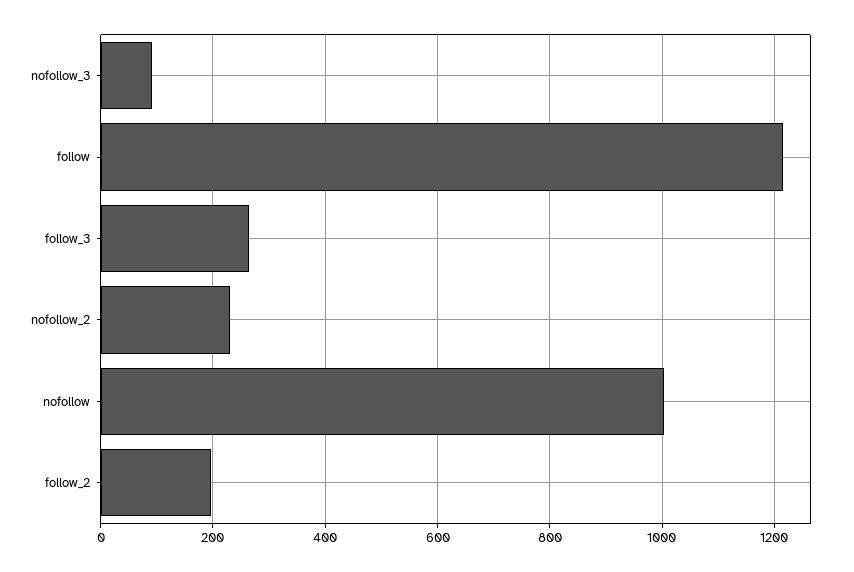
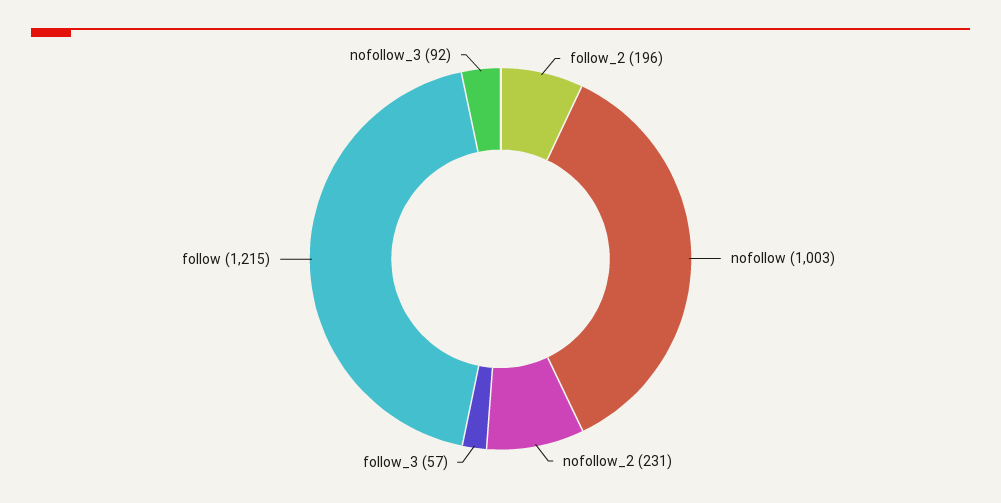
follow_3: 260 -> 57

